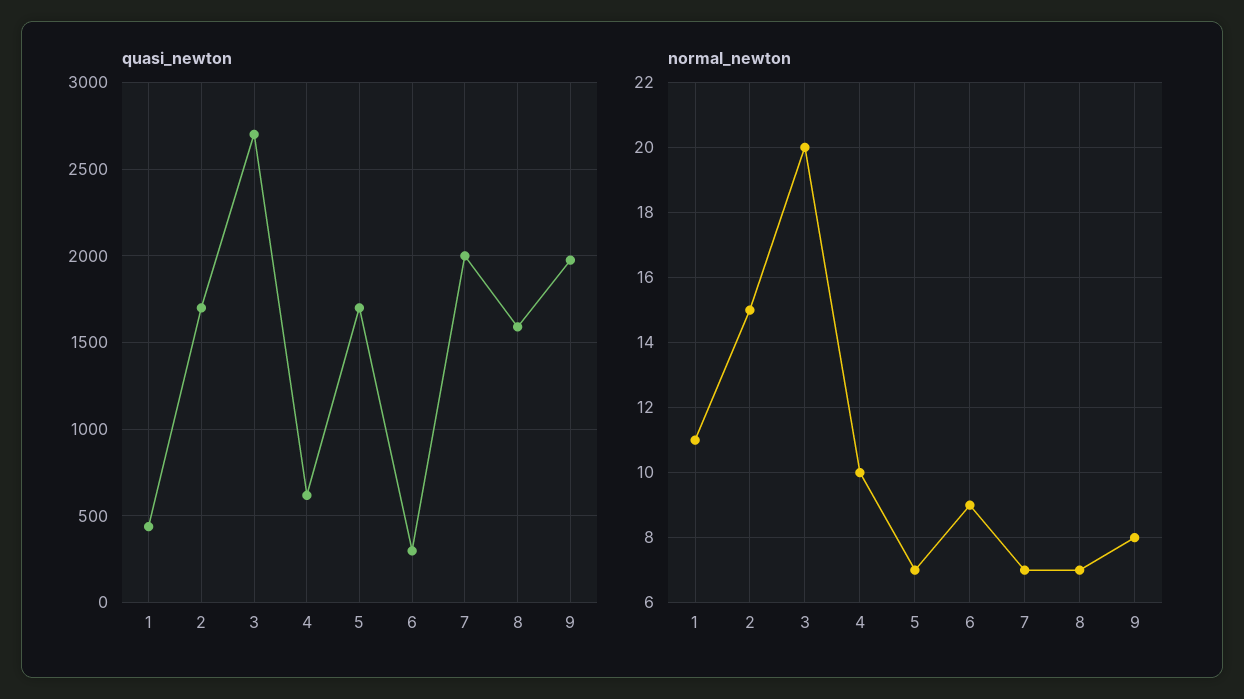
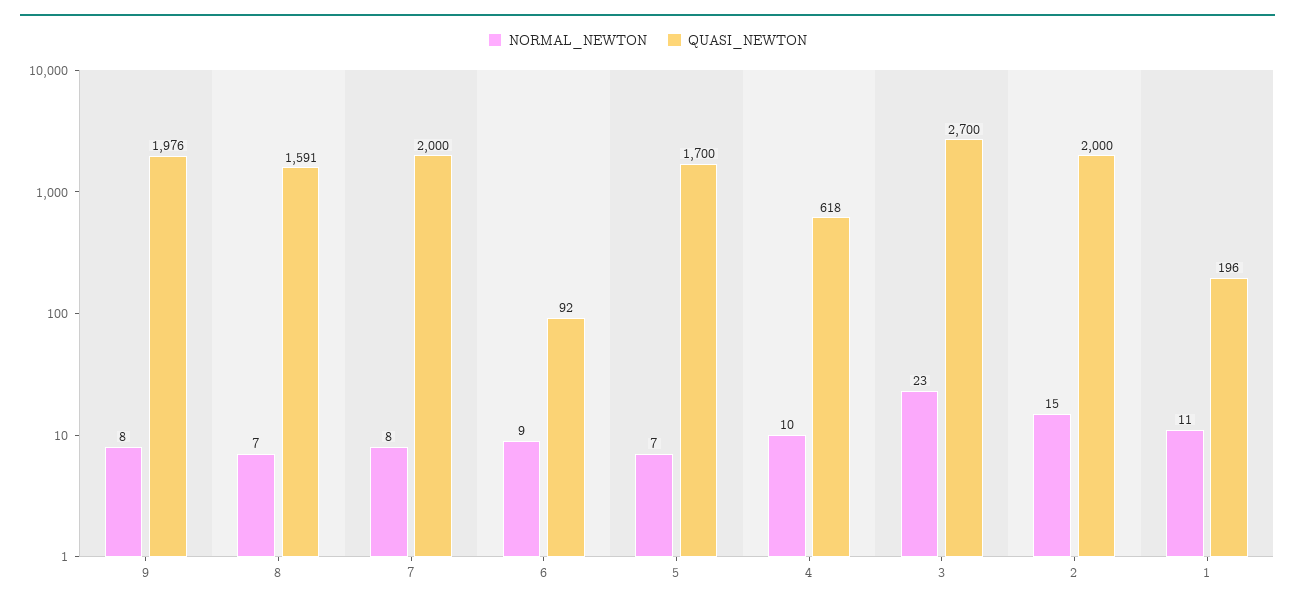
quasi_newton, 1: 450 -> 196
quasi_newton, 2: 1700 -> 2000
quasi_newton, 6: 300 -> 92
normal_newton, 3: 20 -> 23
normal_newton, 7: 7 -> 8

